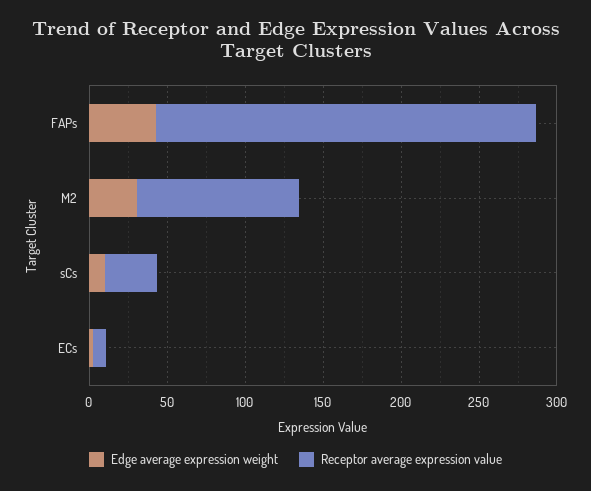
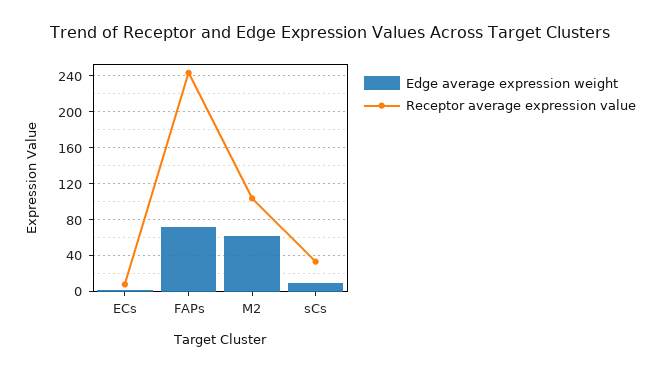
Edge average expression weight, FAPs: 40 -> 70
Edge average expression weight, M2: 30 -> 60

